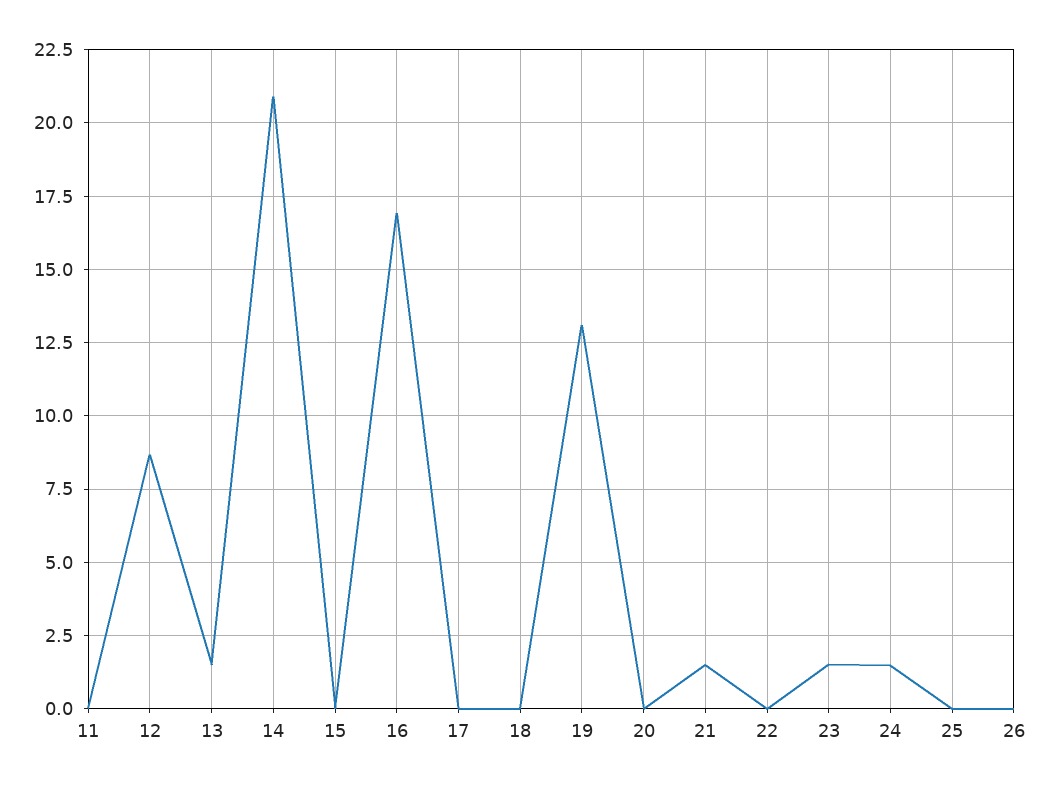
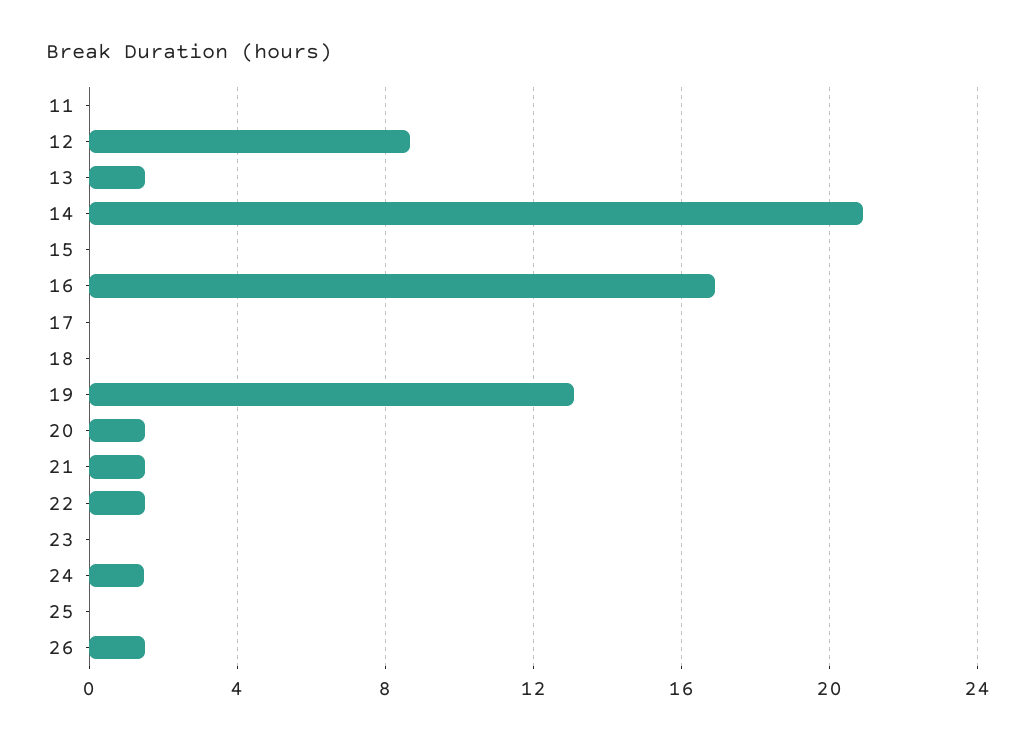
20: 0 -> 1.5
22: 0 -> 1.5
23: 1.5 -> 0
26: 0 -> 1.5

